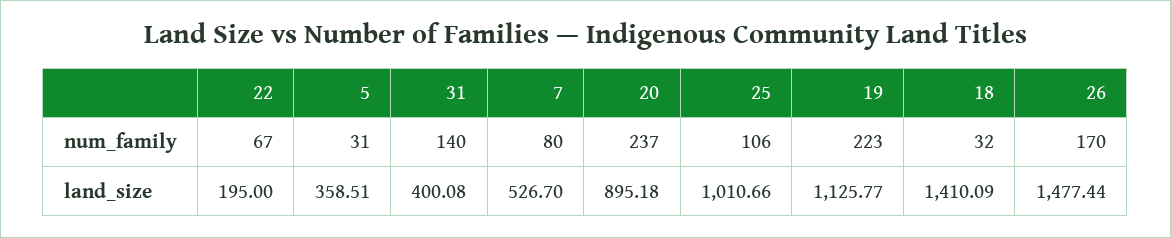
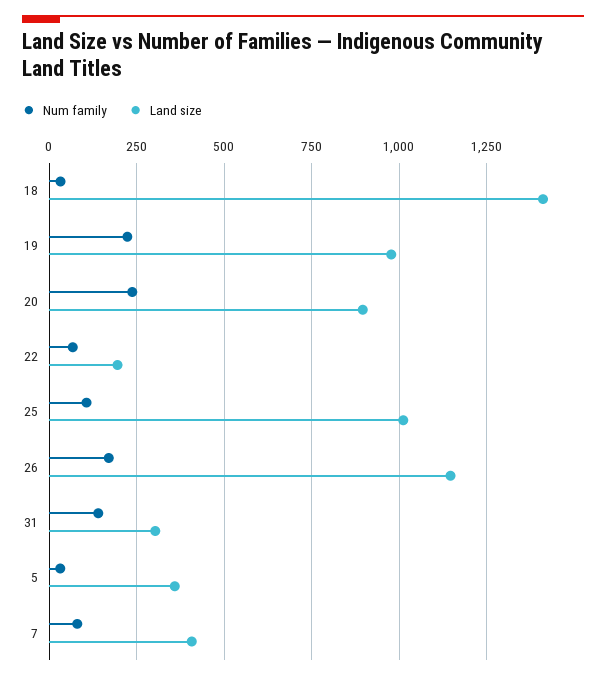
land_size, 31: 400.08 -> 300
land_size, 7: 526.7 -> 400
land_size, 19: 1125.77 -> 975
land_size, 26: 1477.44 -> 1150

